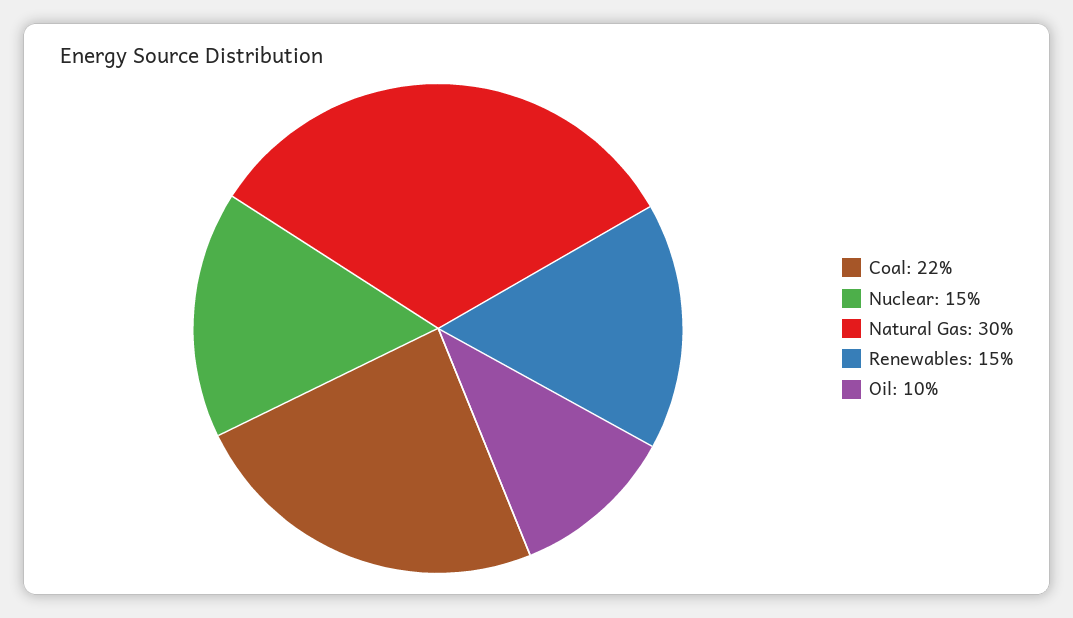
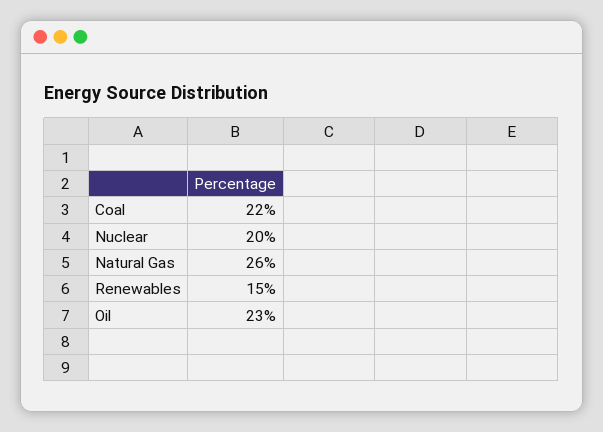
Nuclear: 15 -> 20
Natural Gas: 30 -> 26
Oil: 10 -> 23

